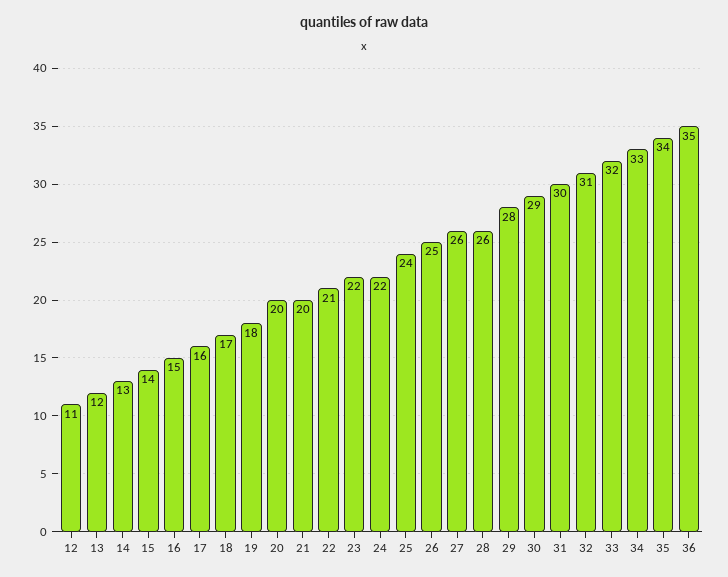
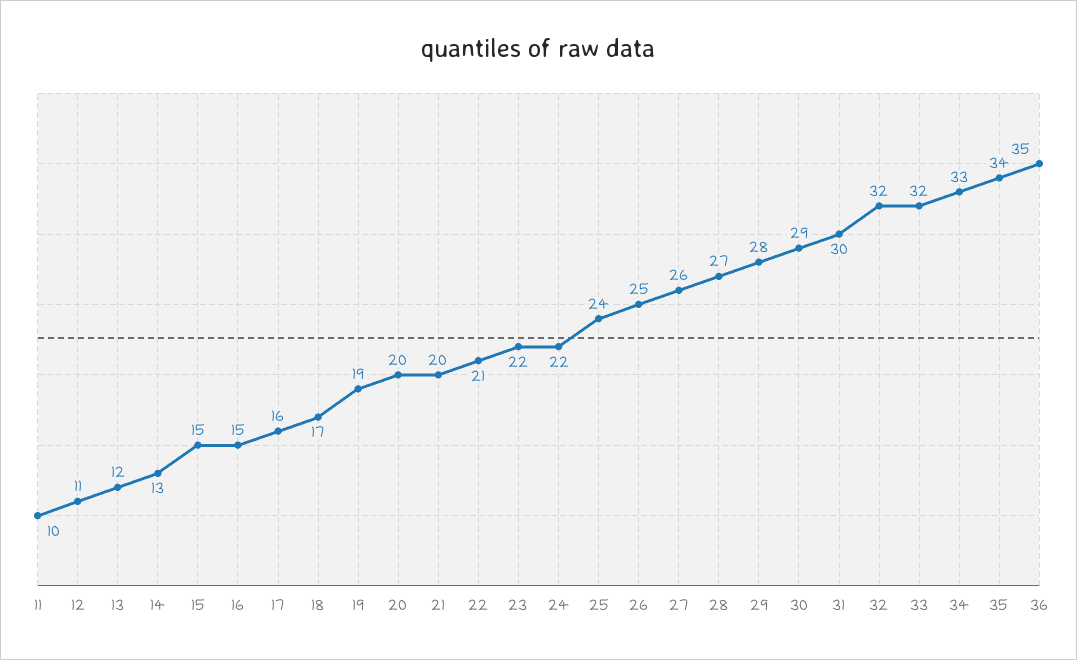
15: 14 -> 15
19: 18 -> 19
28: 26 -> 27
32: 31 -> 32
11: none -> 10

